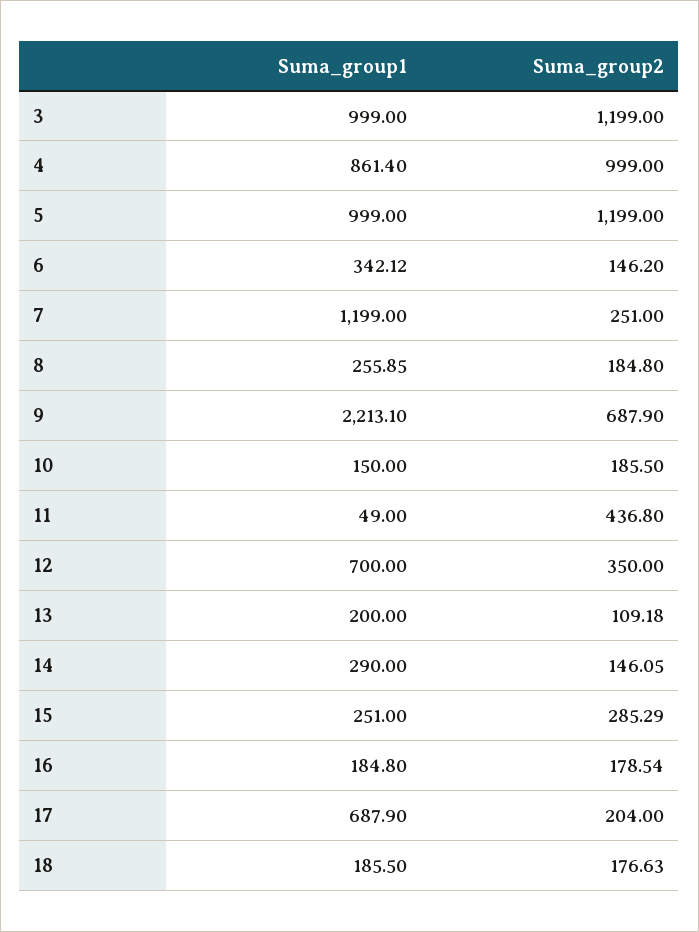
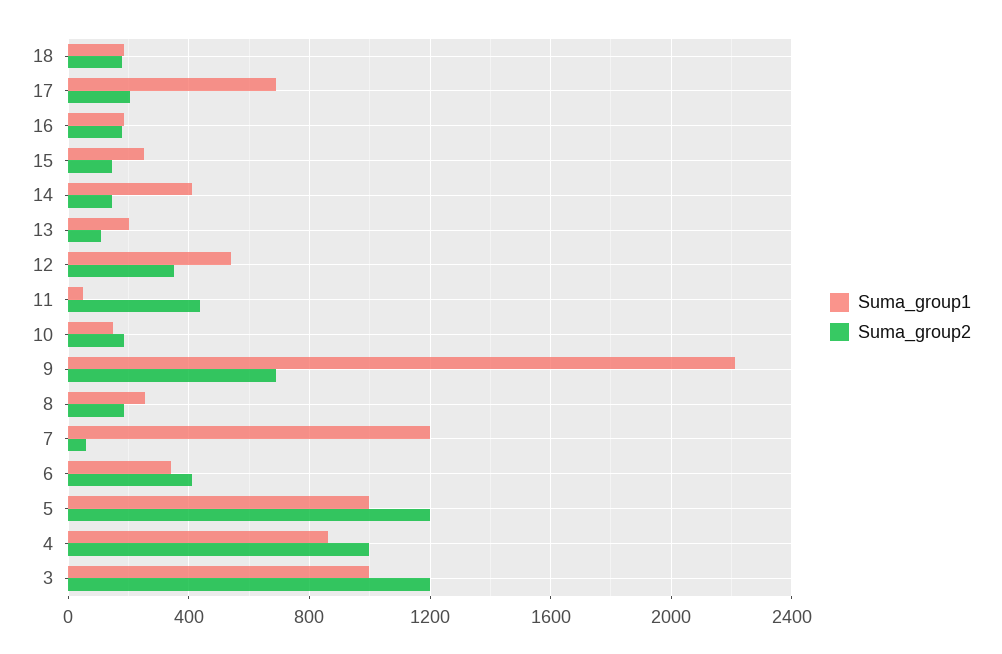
Suma_group2, 6: 146.2 -> 400
Suma_group2, 7: 251 -> 50
Suma_group1, 12: 700 -> 550
Suma_group1, 14: 290 -> 400
Suma_group2, 15: 285.29 -> 150

